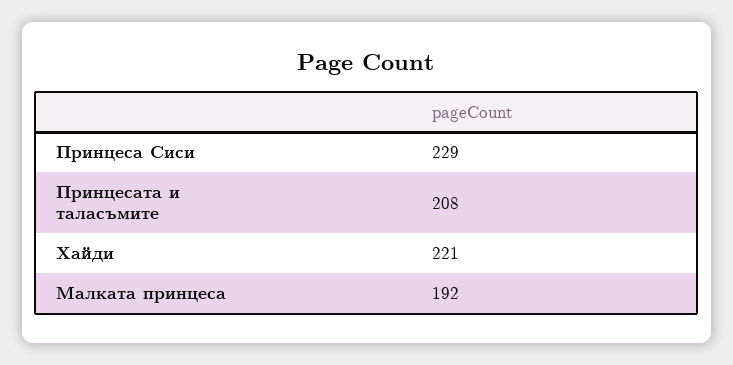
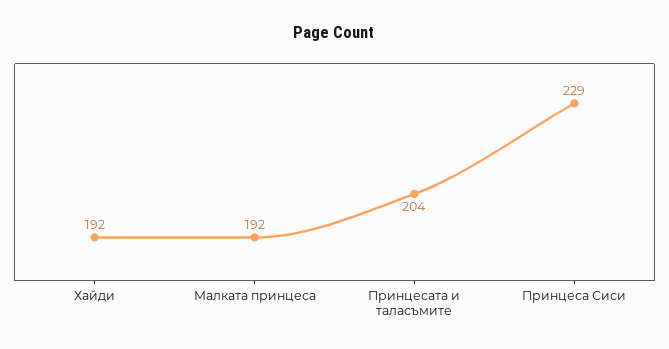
Принцесата и таласъмите: 208 -> 204
Хайди: 221 -> 192

